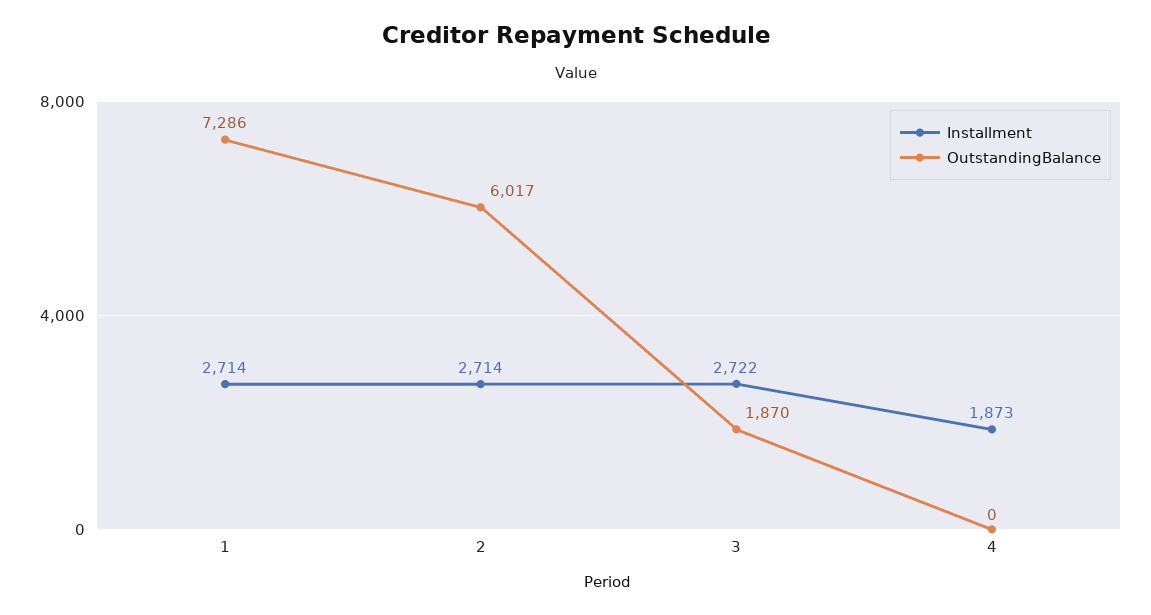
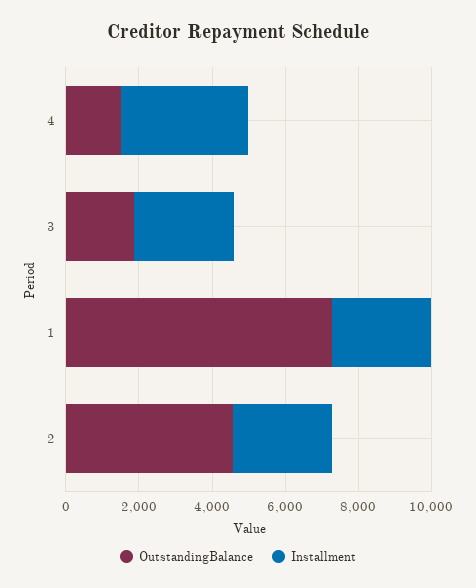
OutstandingBalance, 2: 6017 -> 4500
Installment, 4: 1873 -> 3500
OutstandingBalance, 4: 0 -> 1500

